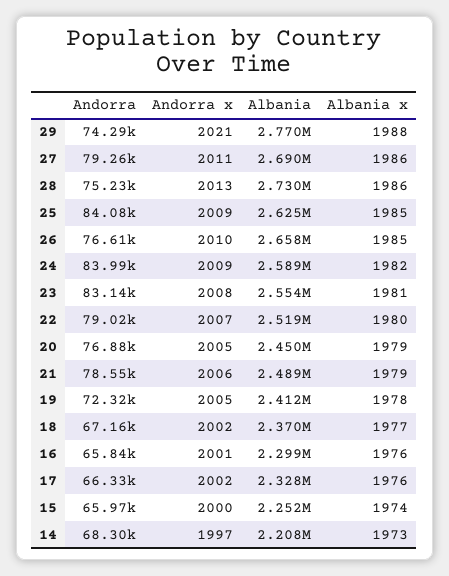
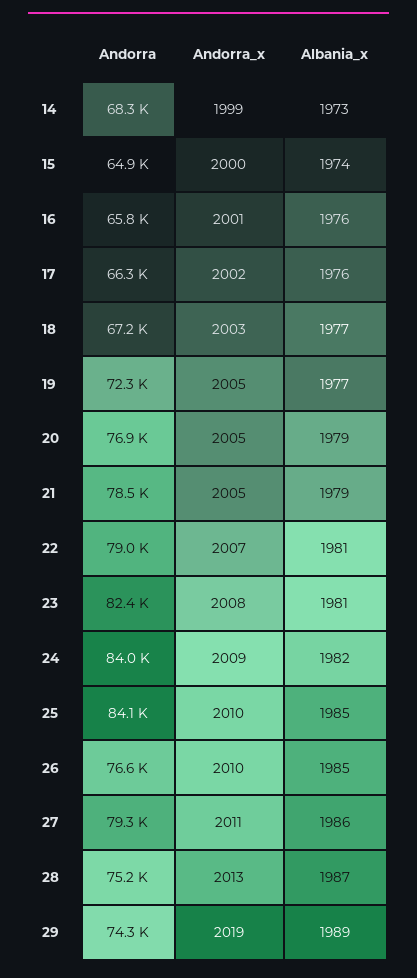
Andorra x, 29: 2021 -> 2019
Albania, 29: 2770000 -> none
Albania x, 29: 1988 -> 1989
Albania, 27: 2690000 -> none
Albania, 28: 2730000 -> none
Albania x, 28: 1986 -> 1987
Andorra x, 25: 2009 -> 2010
Albania, 25: 2625000 -> none
Albania, 26: 2658000 -> none
Albania, 24: 2589000 -> none
Andorra, 23: 83140 -> 82400
Albania, 23: 2554000 -> none
Albania, 22: 2519000 -> none
Albania x, 22: 1980 -> 1981
Albania, 20: 2450000 -> none
Andorra x, 21: 2006 -> 2005
Albania, 21: 2489000 -> none
Albania, 19: 2412000 -> none
Albania x, 19: 1978 -> 1977
Andorra x, 18: 2002 -> 2003
Albania, 18: 2370000 -> none
Albania, 16: 2299000 -> none
Albania, 17: 2328000 -> none
Andorra, 15: 65970 -> 64900
Albania, 15: 2252000 -> none
Andorra x, 14: 1997 -> 1999
Albania, 14: 2208000 -> none

